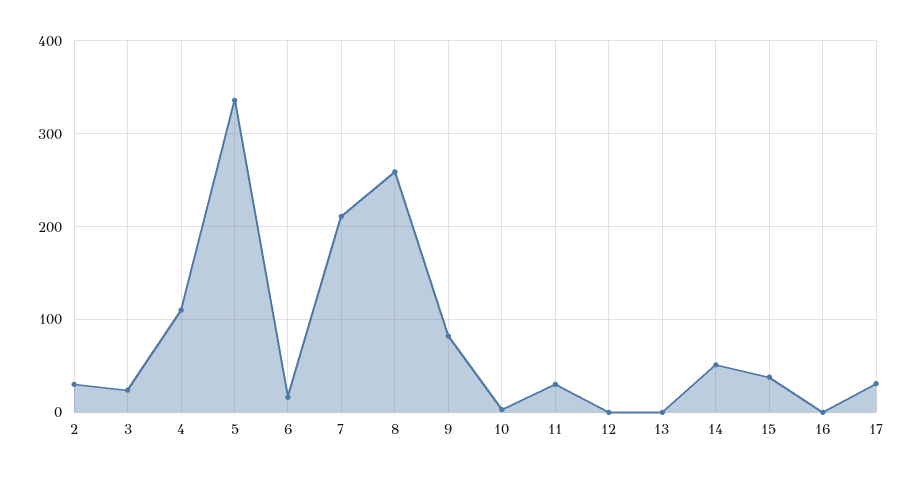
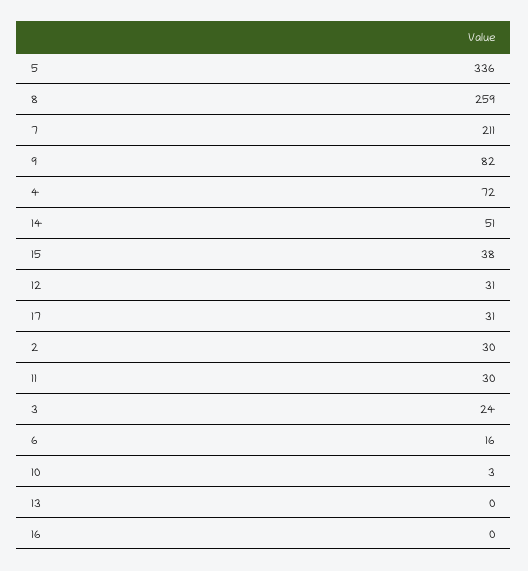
4: 110 -> 72
12: 0 -> 31

